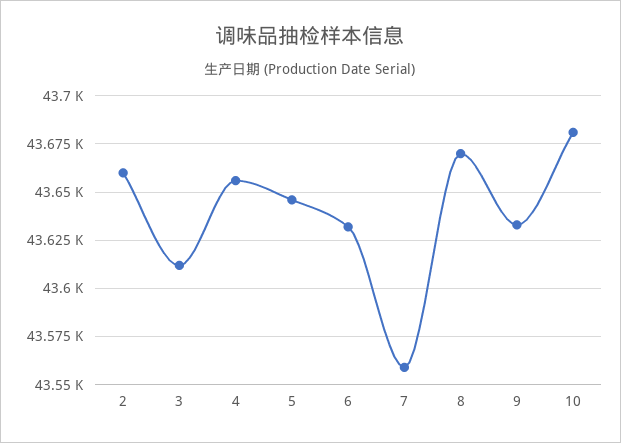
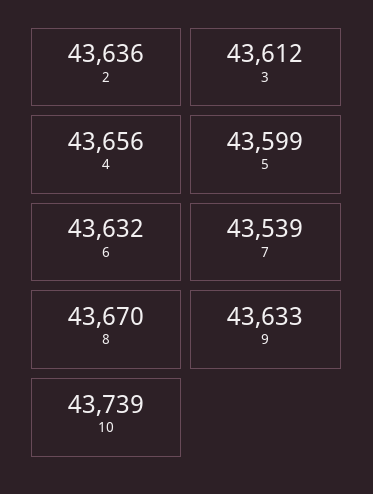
2: 43660 -> 43636
5: 43645 -> 43599
7: 43560 -> 43539
10: 43680 -> 43739

